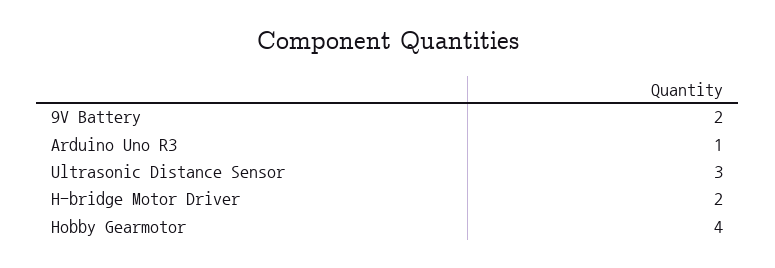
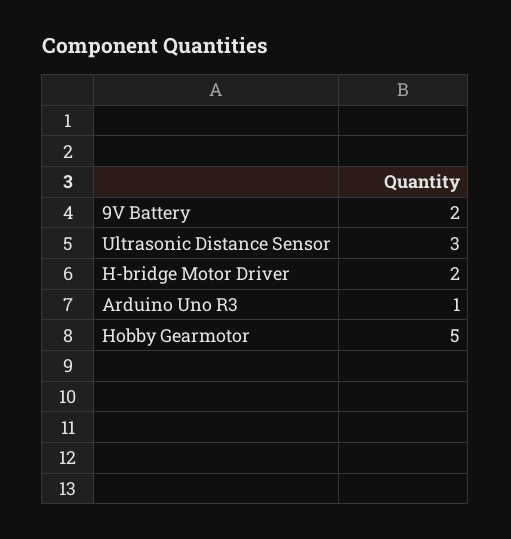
Hobby Gearmotor: 4 -> 5

